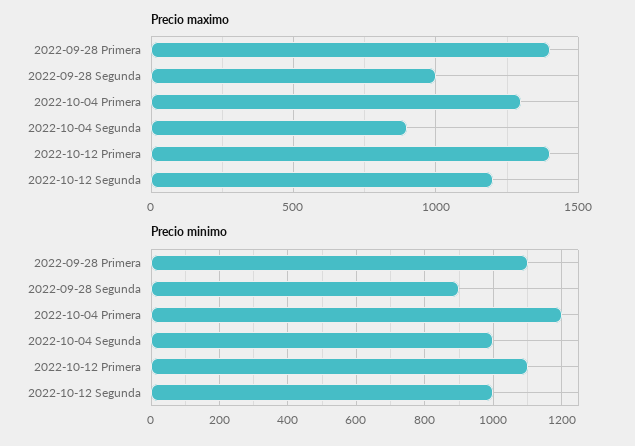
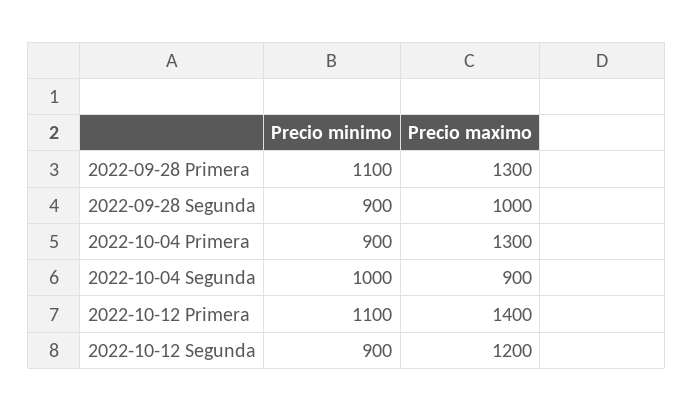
Precio maximo, 2022-09-28 Primera: 1400 -> 1300
Precio minimo, 2022-10-04 Primera: 1200 -> 900
Precio minimo, 2022-10-12 Segunda: 1000 -> 900

